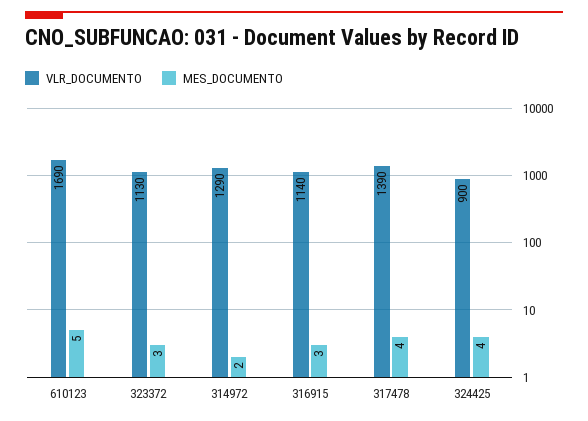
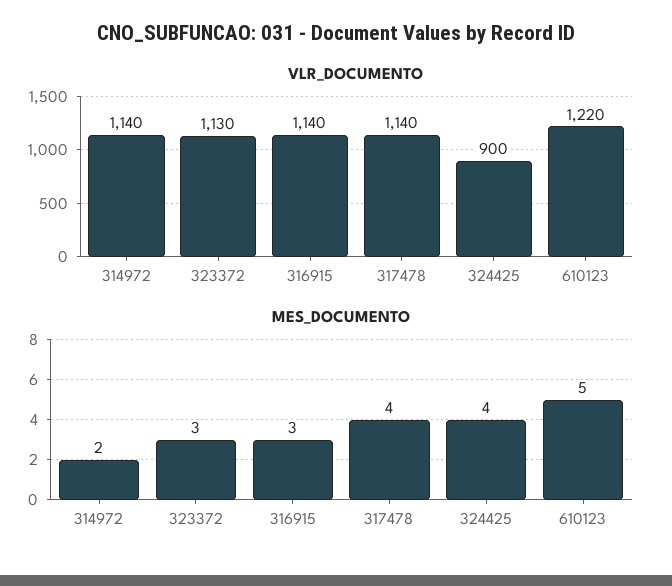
VLR_DOCUMENTO, 610123: 1690 -> 1220
VLR_DOCUMENTO, 314972: 1290 -> 1140
VLR_DOCUMENTO, 317478: 1390 -> 1140

